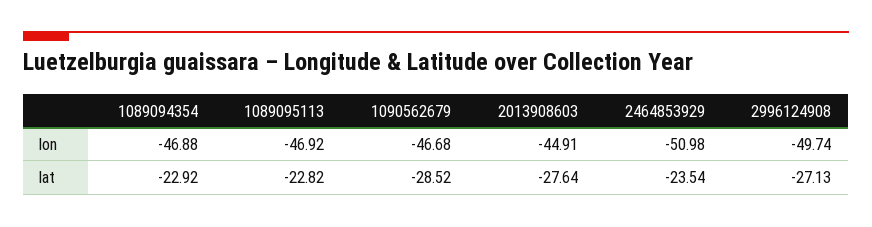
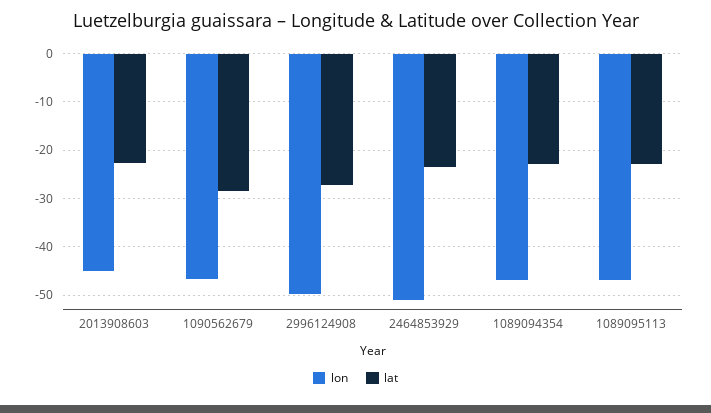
lat, 2013908603: -27.64 -> -22

